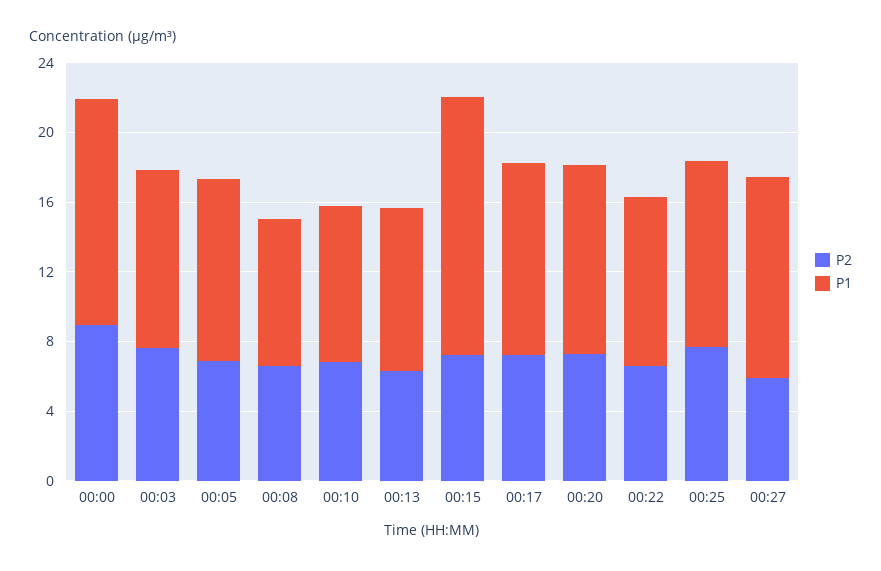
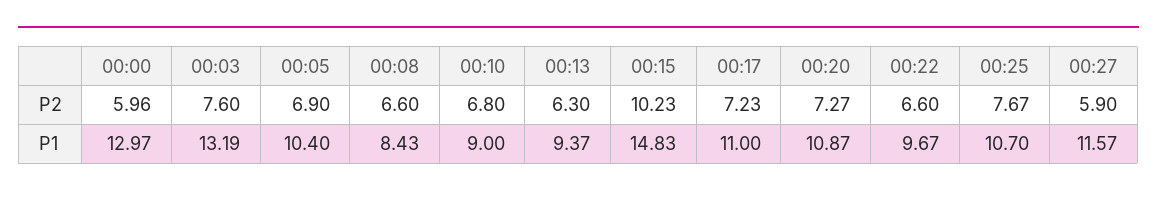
P2, 00:00: 9 -> 5.96
P1, 00:03: 10 -> 13.19
P2, 00:15: 7 -> 10.23

